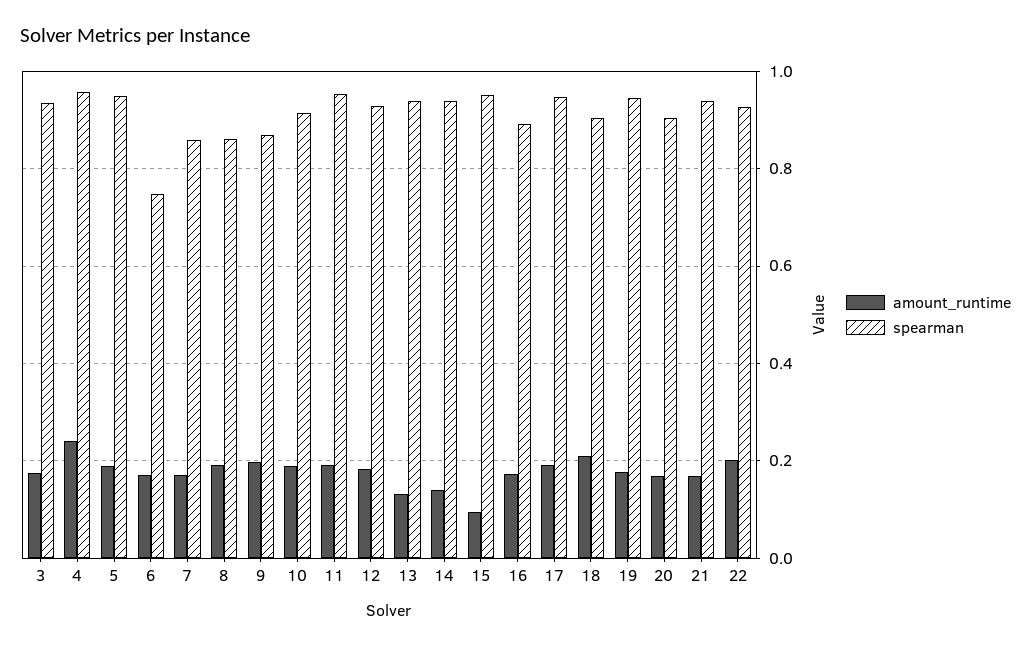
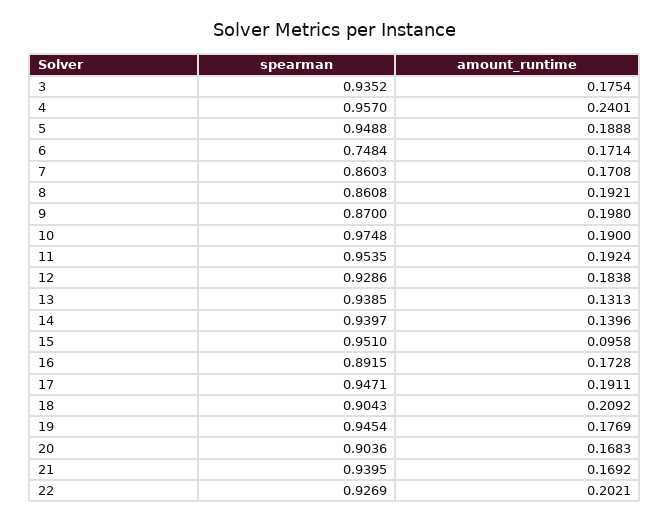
spearman, 10: 0.92 -> 0.9748

